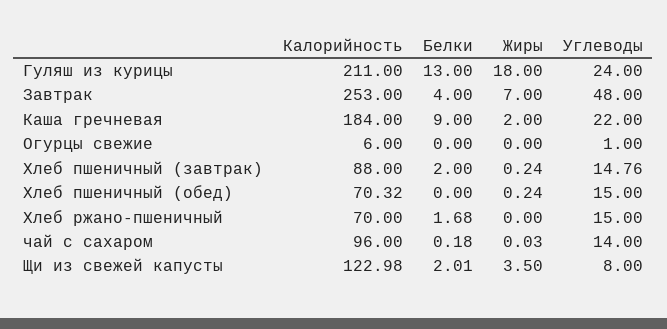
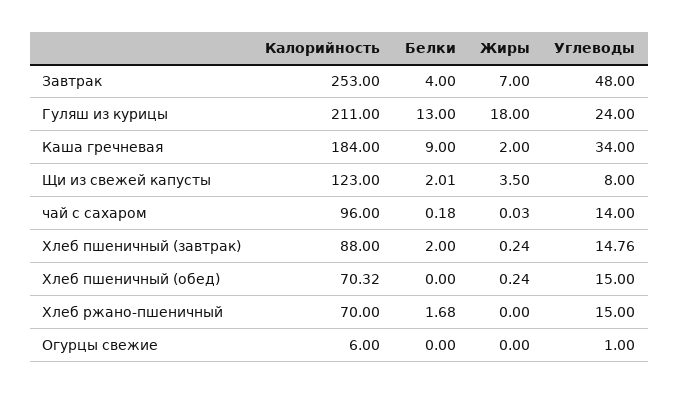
Углеводы, Каша гречневая: 22 -> 34
Калорийность, Щи из свежей капусты: 122.98 -> 123

